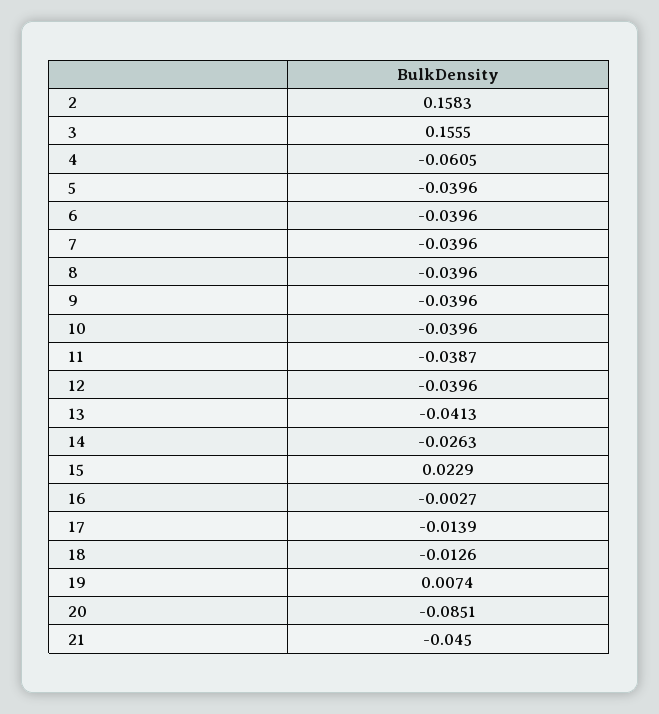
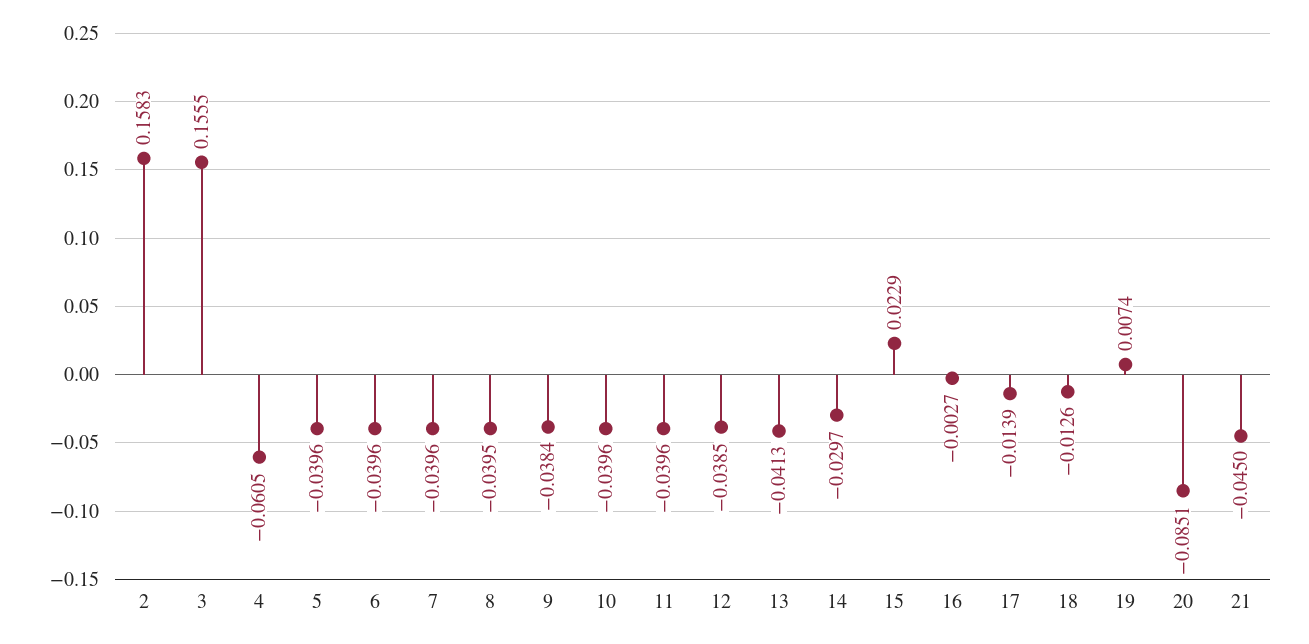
8: -0.0396 -> -0.0395
9: -0.0396 -> -0.0384
11: -0.0387 -> -0.0396
12: -0.0396 -> -0.0385
14: -0.0263 -> -0.0297

